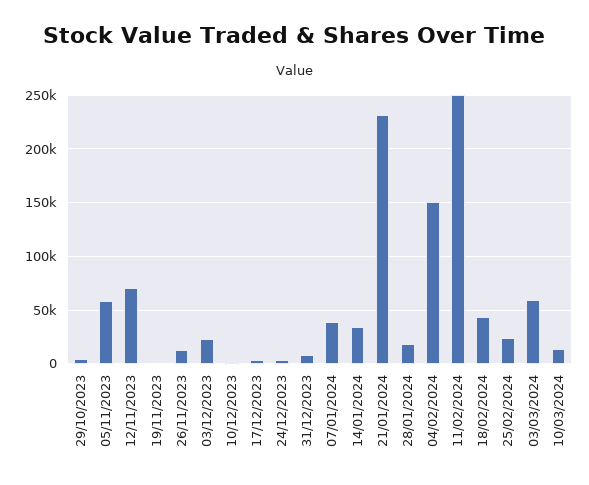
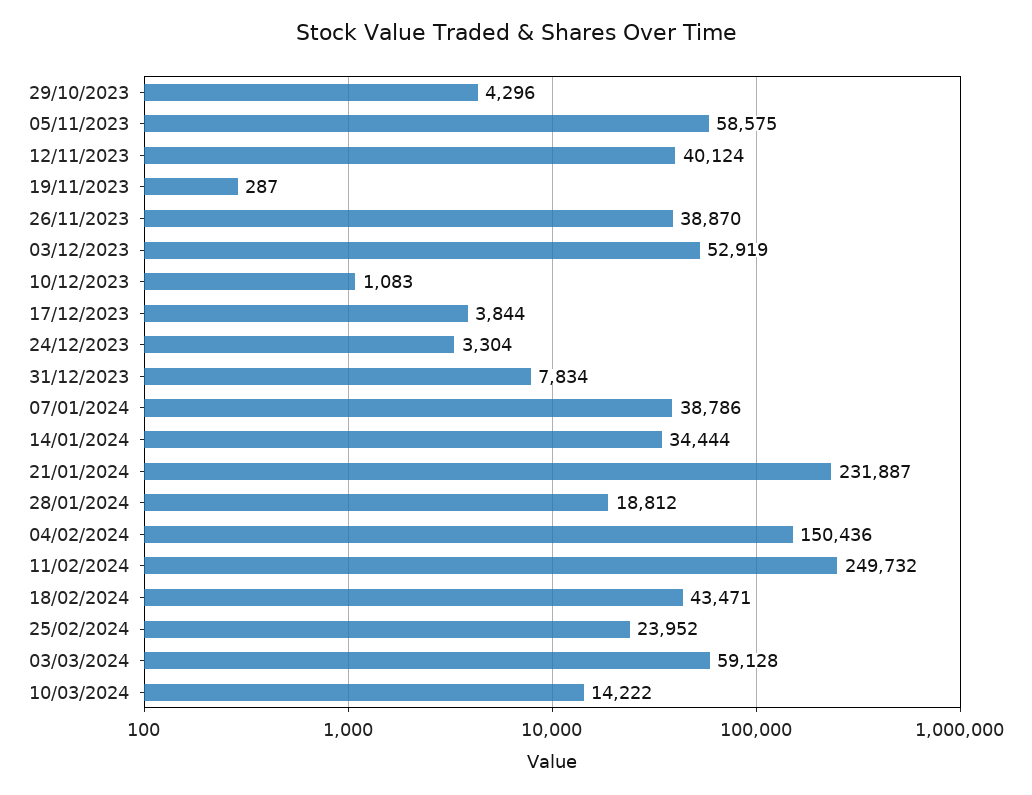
12/11/2023: 70000 -> 40124
26/11/2023: 10000 -> 38870
03/12/2023: 20000 -> 52919

